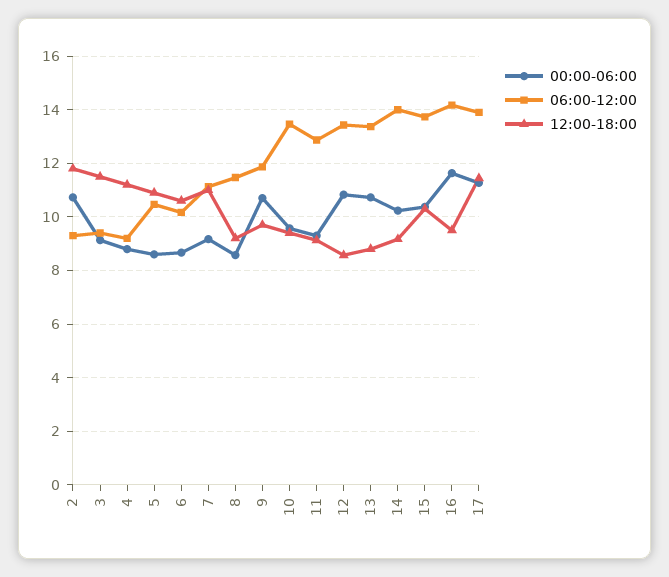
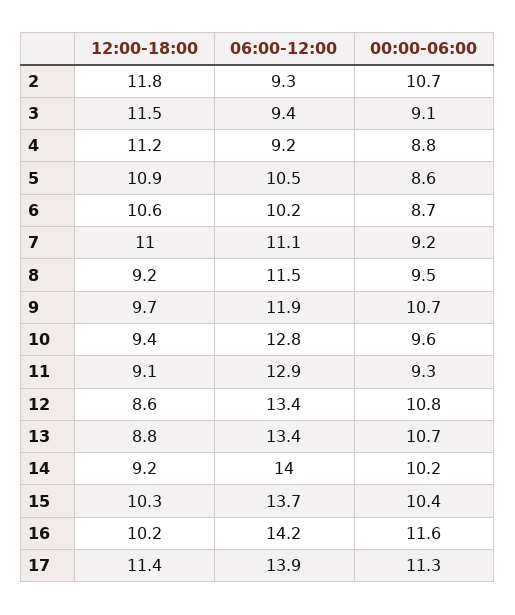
00:00-06:00, 8: 8.5 -> 9.5
06:00-12:00, 10: 13.5 -> 12.8
12:00-18:00, 16: 9.5 -> 10.2

